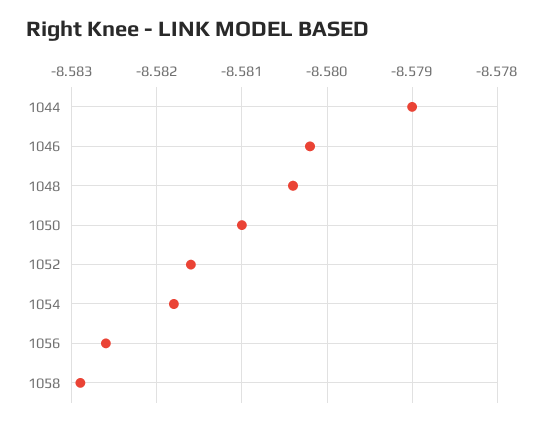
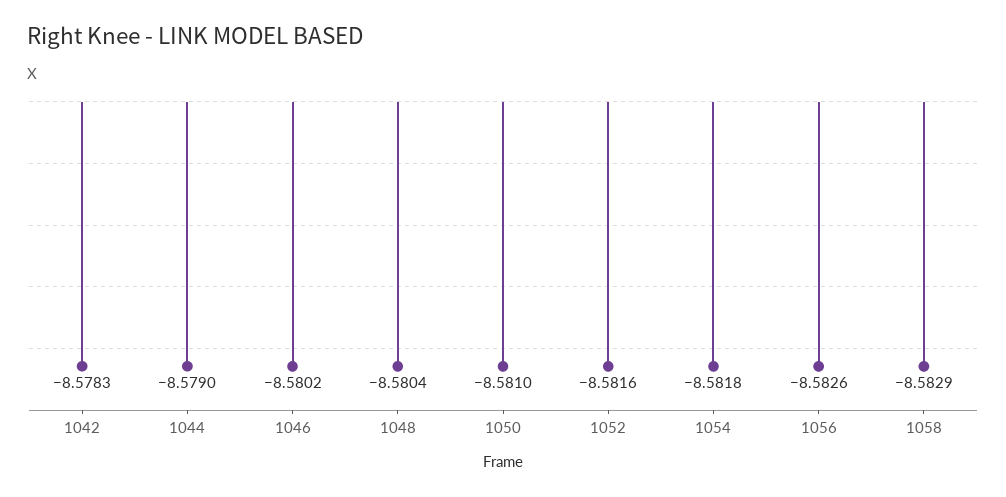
1042: none -> -8.5783

